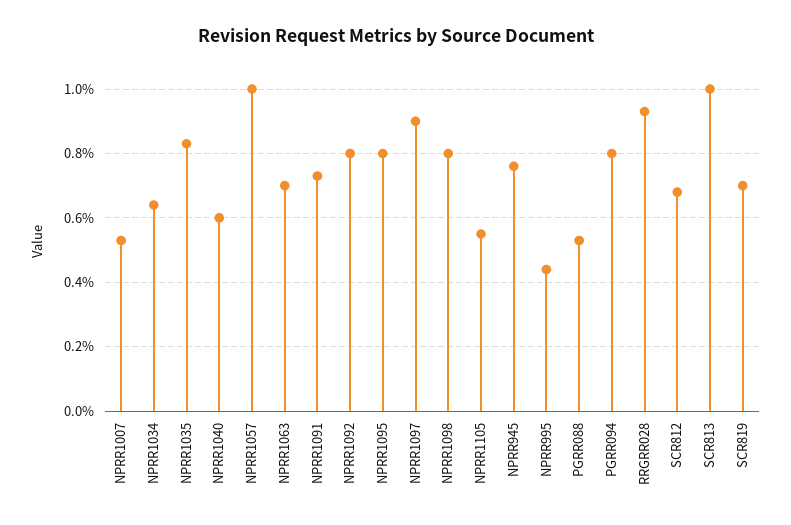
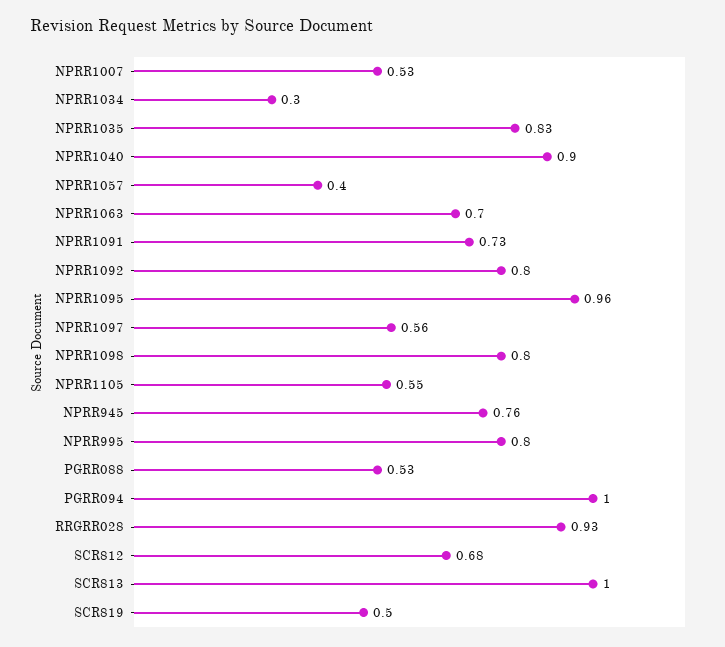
NPRR1034: 0.65 -> 0.3
NPRR1040: 0.6 -> 0.9
NPRR1057: 1 -> 0.4
NPRR1095: 0.8 -> 0.96
NPRR1097: 0.9 -> 0.56
NPRR995: 0.45 -> 0.8
PGRR094: 0.8 -> 1
SCR819: 0.7 -> 0.5

